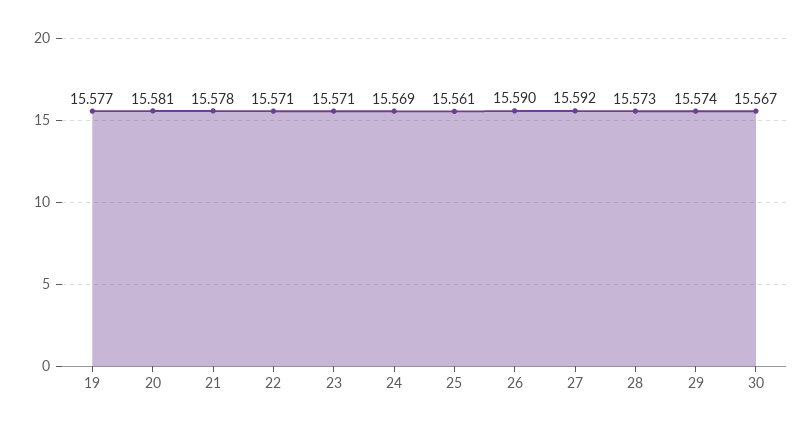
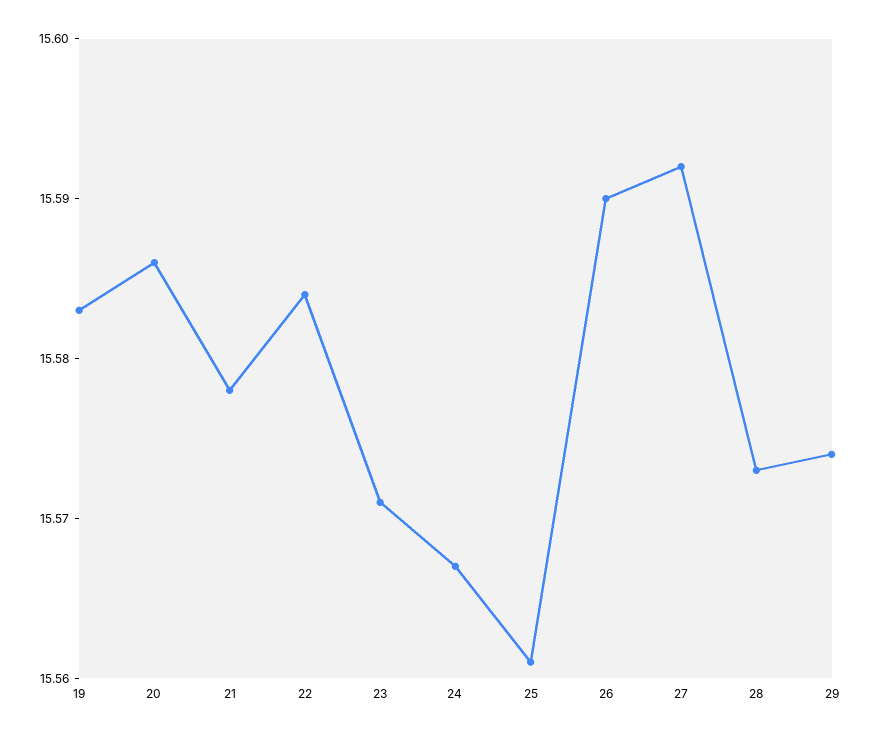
19: 15.577 -> 15.583
20: 15.581 -> 15.586
22: 15.571 -> 15.584
24: 15.569 -> 15.567
30: 15.567 -> none

